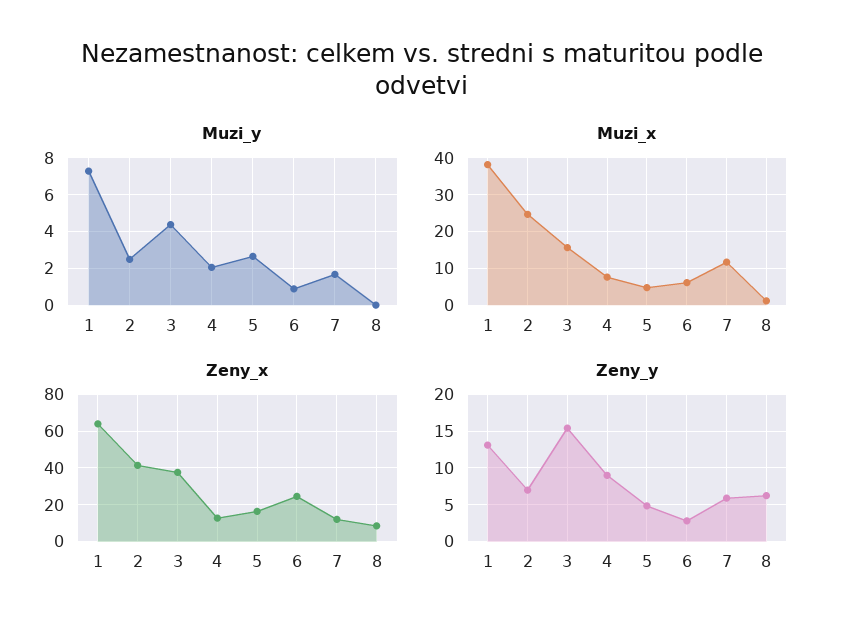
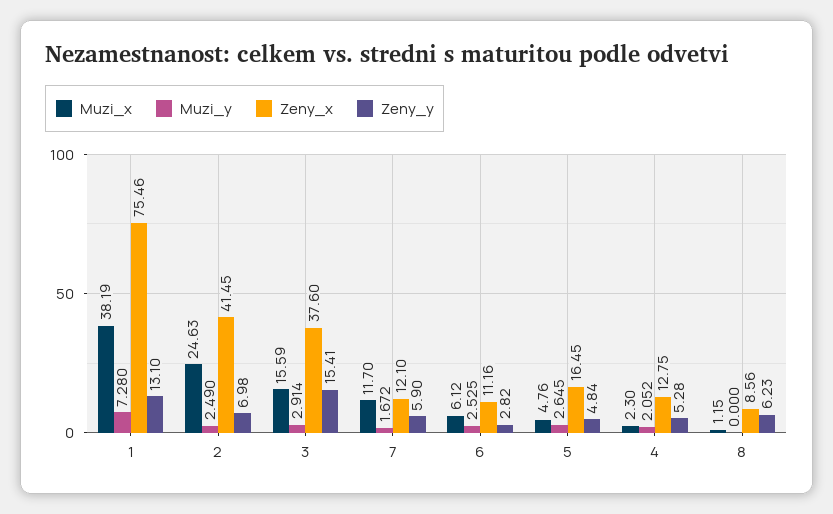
Muzi_y, 3: 4.5 -> 2.914
Muzi_y, 6: 1 -> 2.525
Muzi_x, 4: 8 -> 2.3
Zeny_x, 1: 65 -> 75.46
Zeny_x, 6: 25 -> 11.16
Zeny_y, 4: 9 -> 5.28

